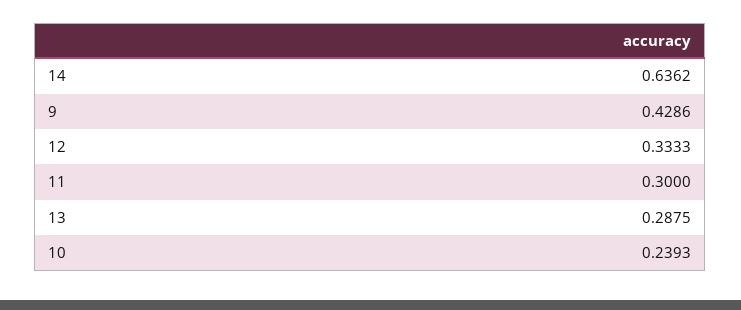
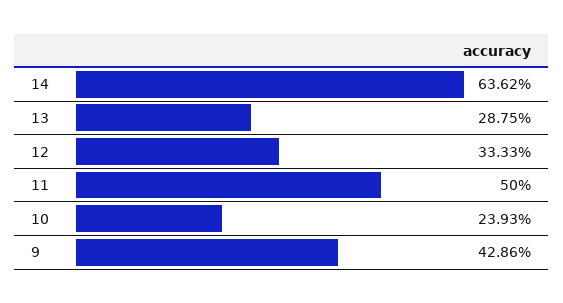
11: 0.3 -> 0.5

